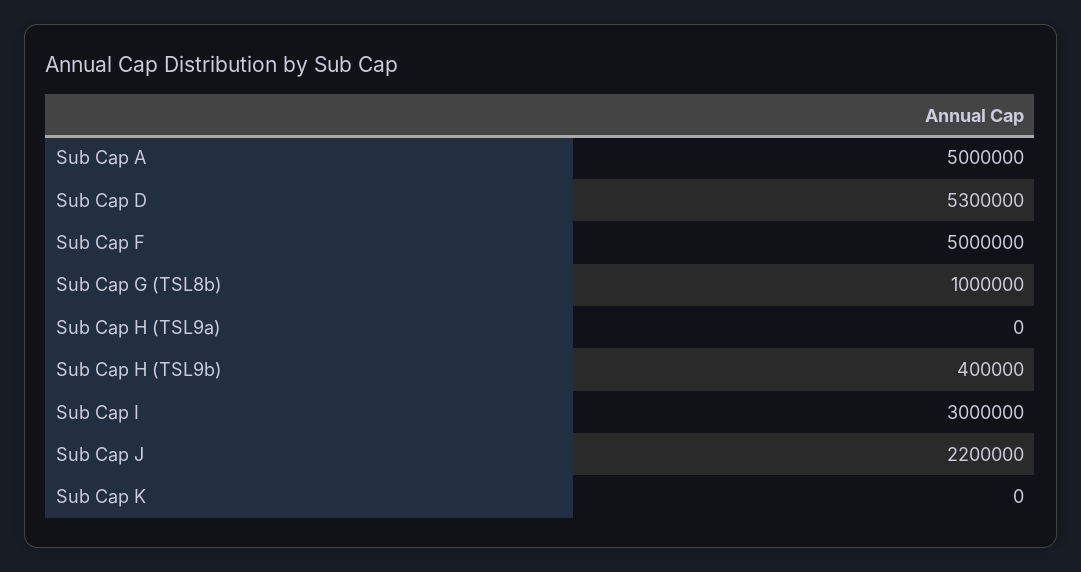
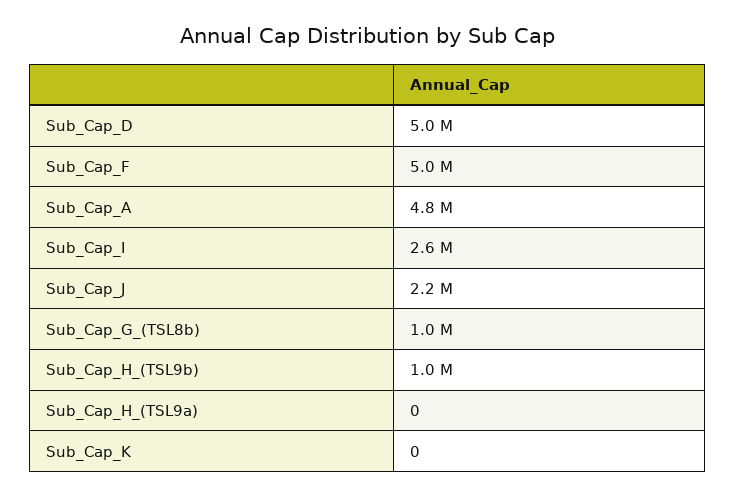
Sub Cap A: 5000000 -> 4800000
Sub Cap D: 5300000 -> 5000000
Sub Cap H (TSL9b): 400000 -> 1000000
Sub Cap I: 3000000 -> 2600000

